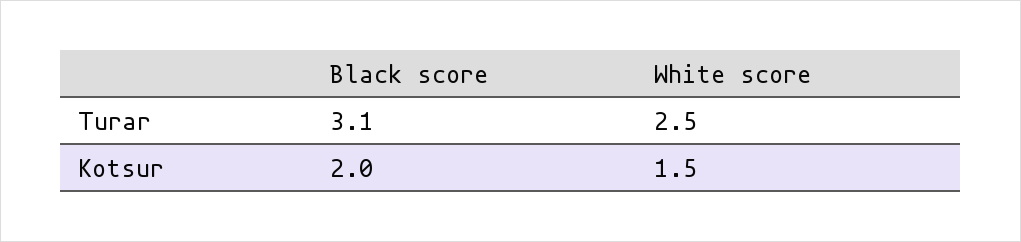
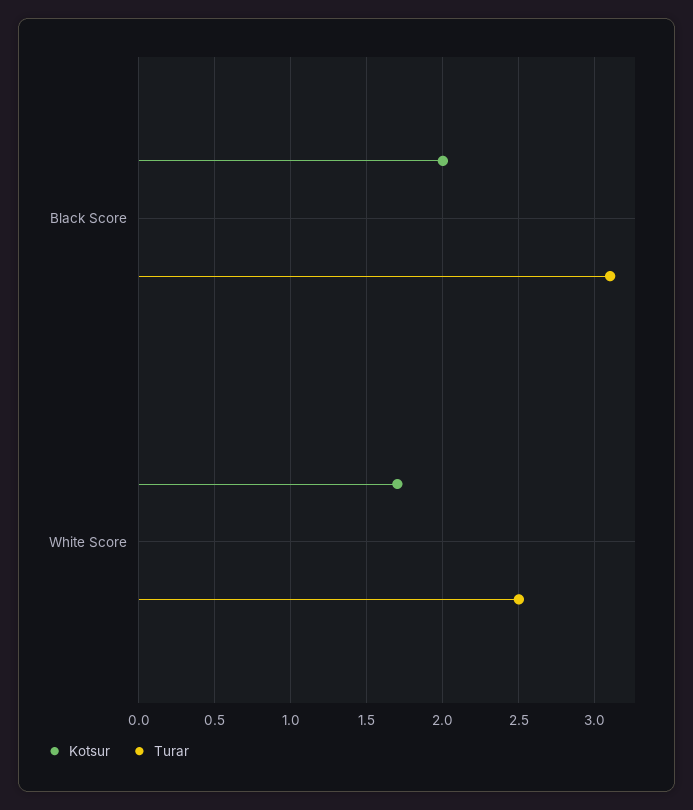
Kotsur, White score: 1.5 -> 1.7

